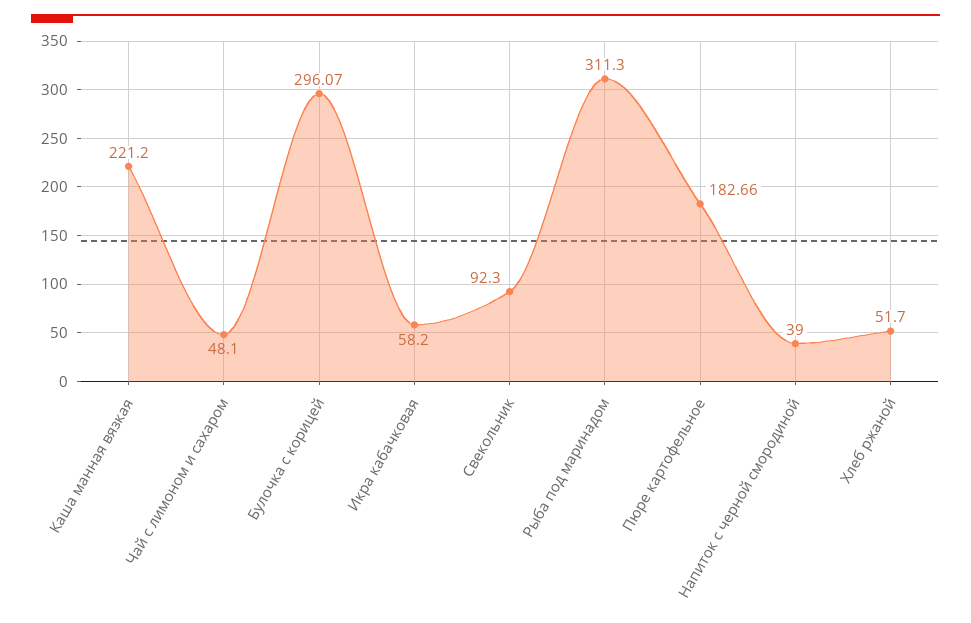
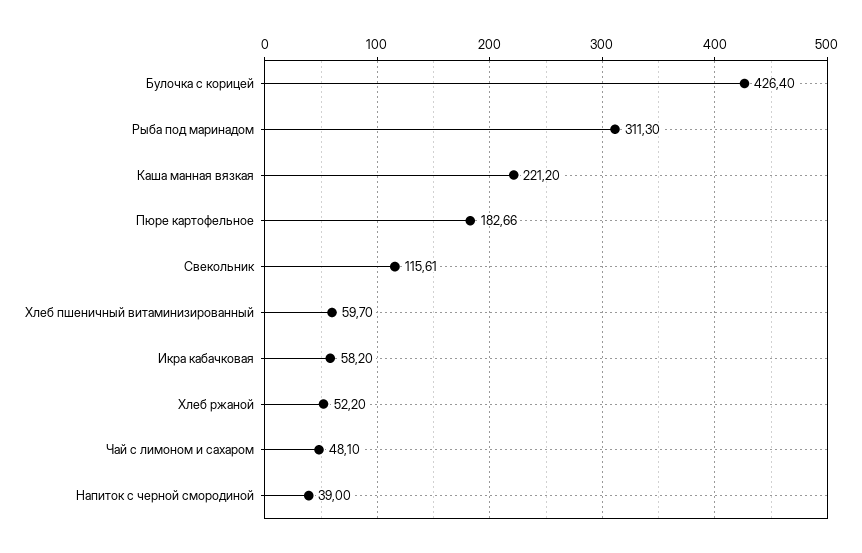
Булочка с корицей: 296.07 -> 426.4
Свекольник: 92.3 -> 115.61
Хлеб ржаной: 51.7 -> 52.2
Хлеб пшеничный витаминизированный: none -> 59.7

